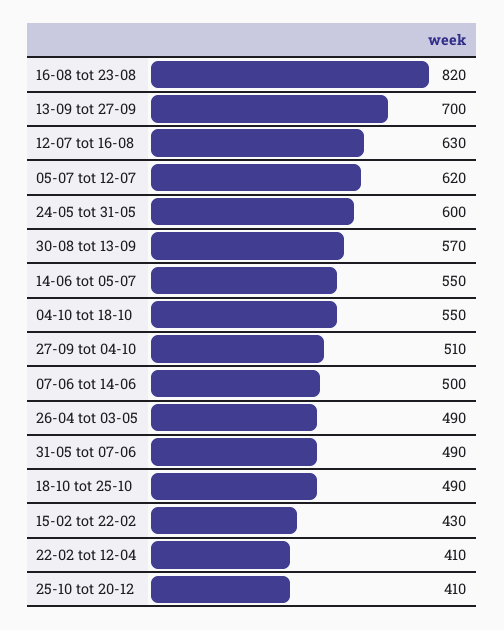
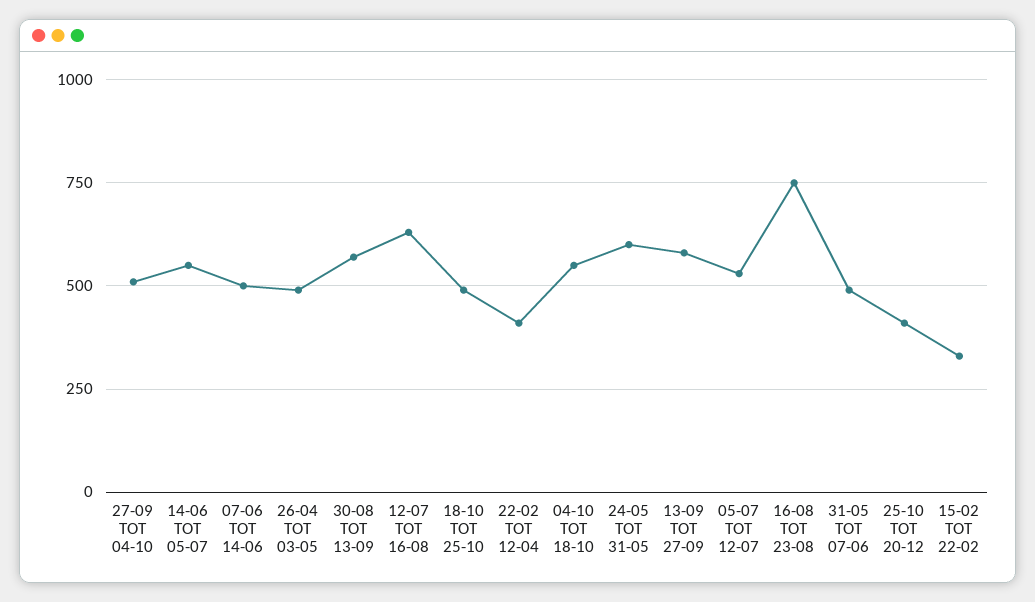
16-08 tot 23-08: 820 -> 750
13-09 tot 27-09: 700 -> 575
05-07 tot 12-07: 620 -> 525
15-02 tot 22-02: 430 -> 325

